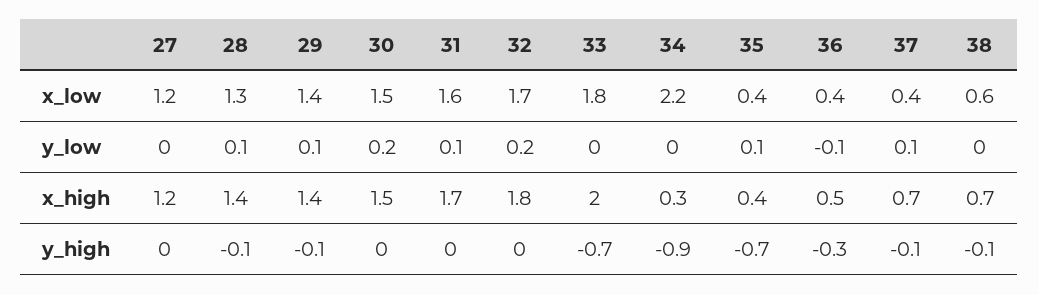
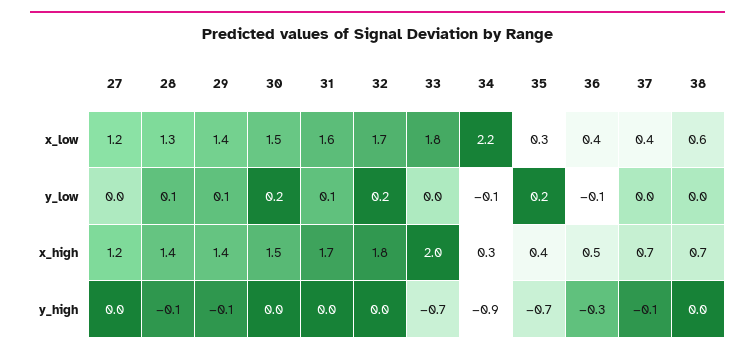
35, x_low: 0.4 -> 0.3
34, y_low: 0 -> -0.1
35, y_low: 0.1 -> 0.2
37, y_low: 0.1 -> 0
38, y_high: -0.1 -> 0

